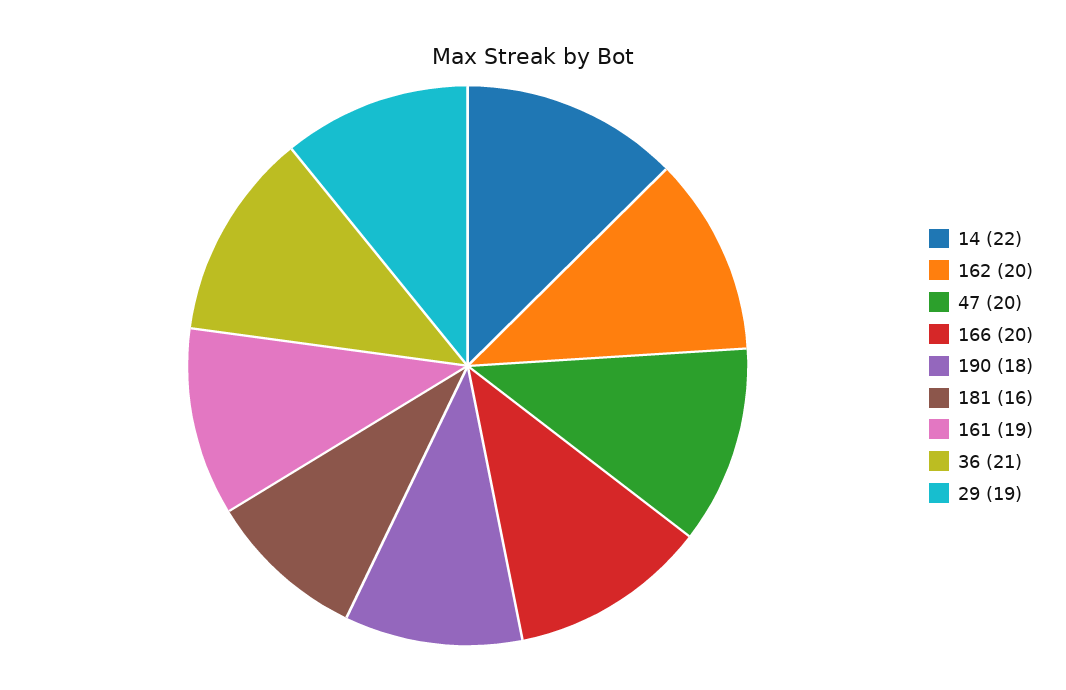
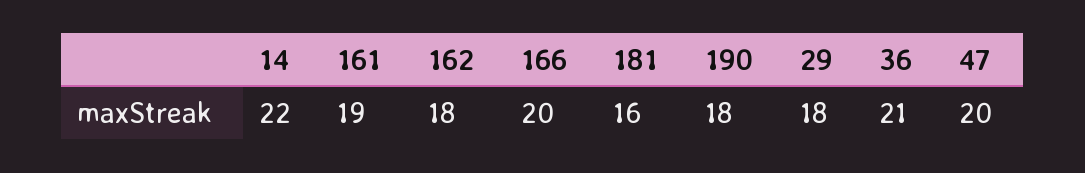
162: 20 -> 18
29: 19 -> 18

